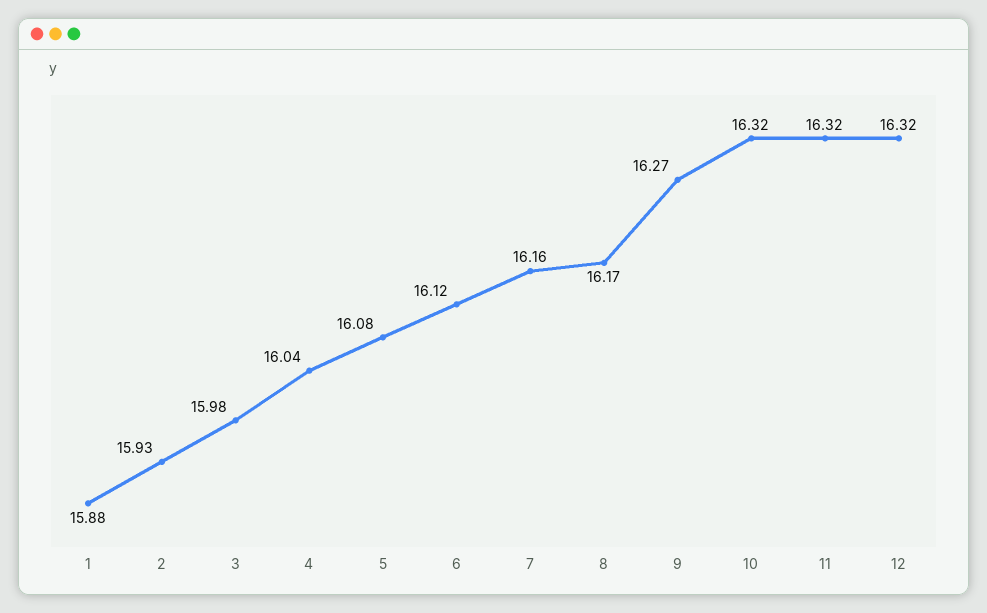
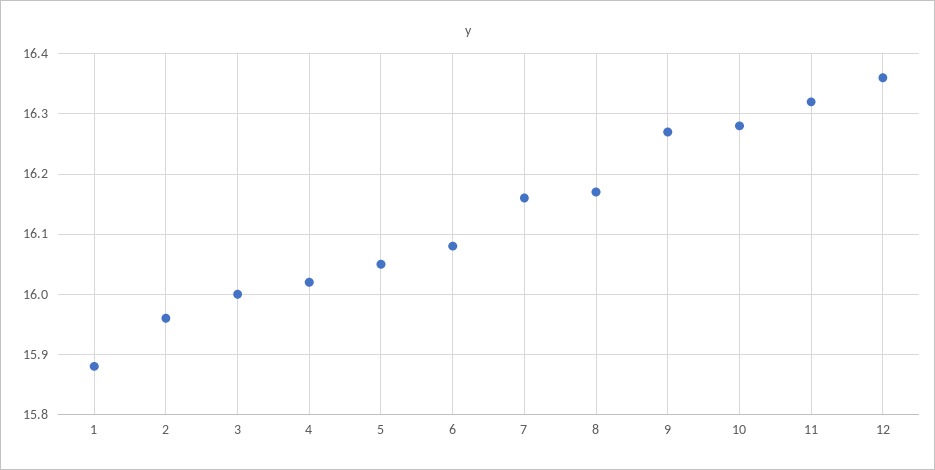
2: 15.93 -> 15.96
3: 15.98 -> 16
4: 16.04 -> 16.02
5: 16.08 -> 16.05
6: 16.12 -> 16.08
10: 16.32 -> 16.28
12: 16.32 -> 16.36

